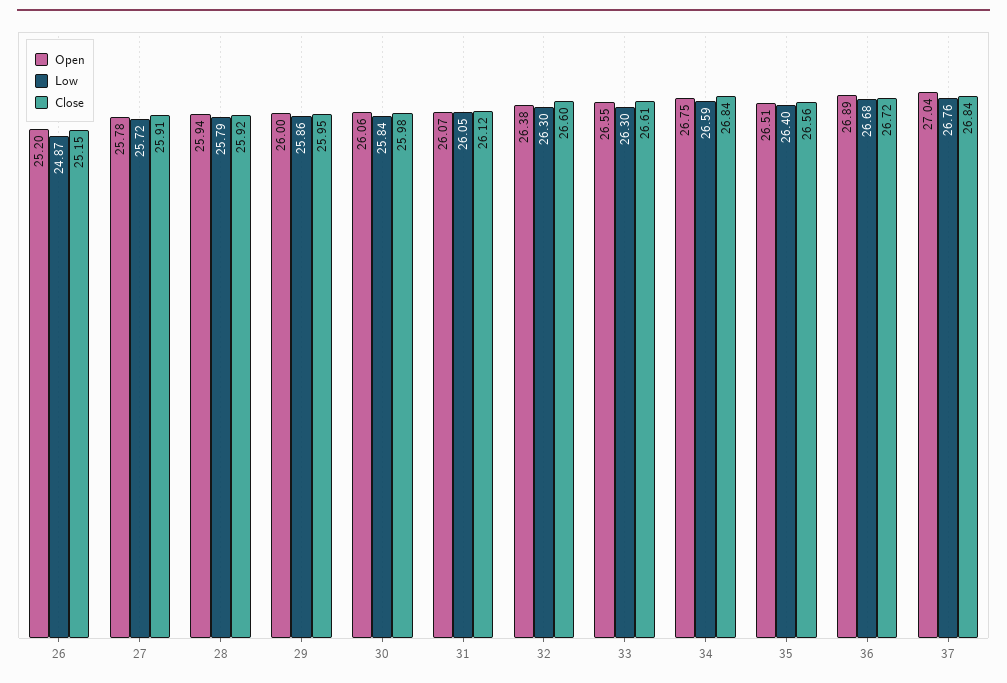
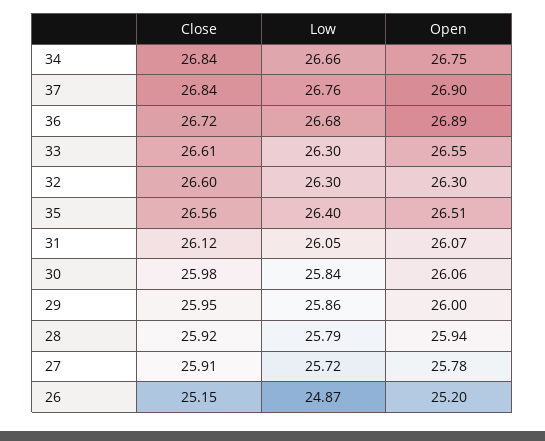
Open, 32: 26.38 -> 26.3
Low, 34: 26.59 -> 26.66
Open, 37: 27.04 -> 26.9

